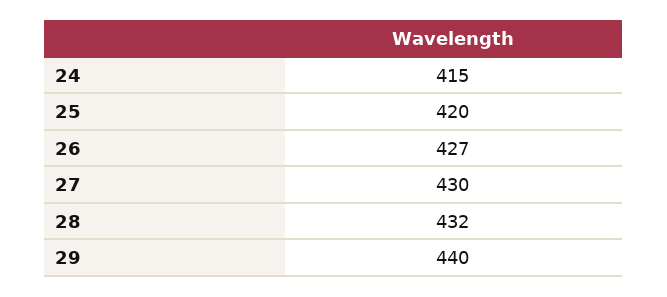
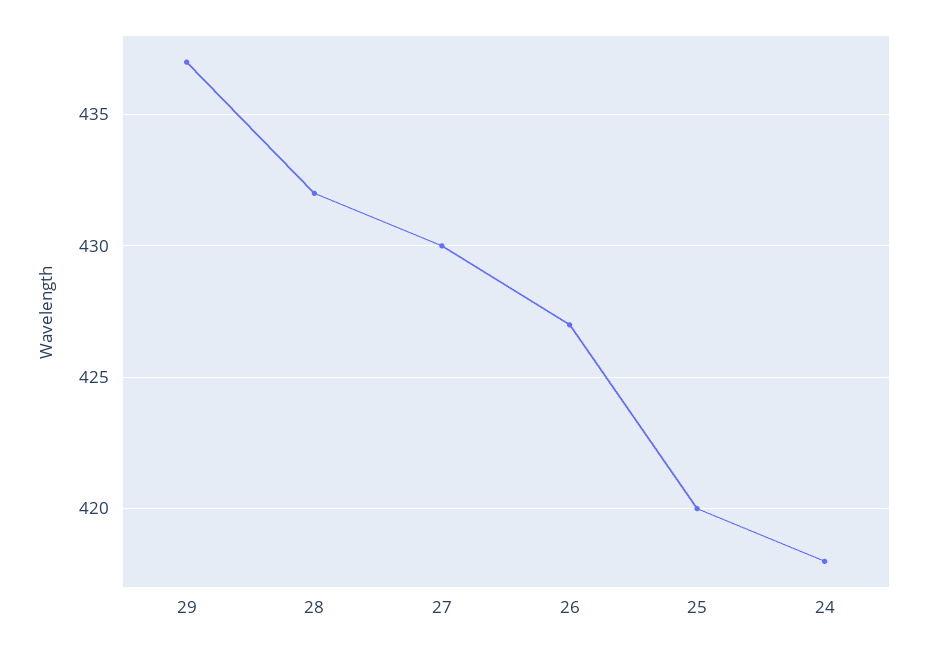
24: 415 -> 418
29: 440 -> 437

